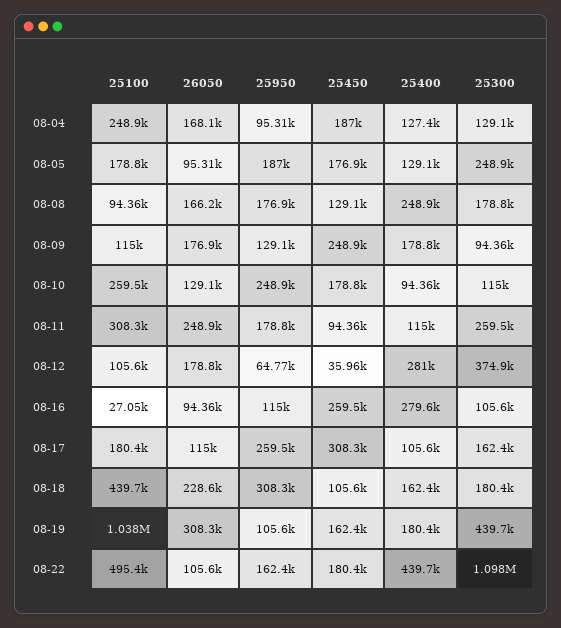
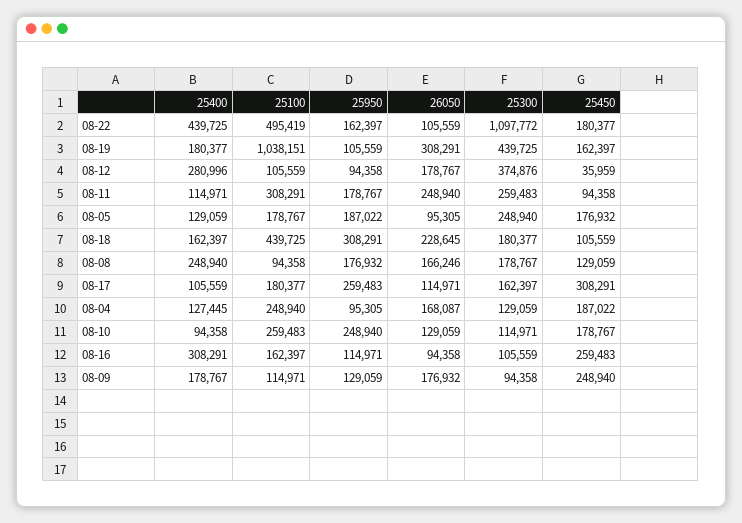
25950, 08-12: 64770 -> 94358
25100, 08-16: 27050 -> 162397
25400, 08-16: 279600 -> 308291

